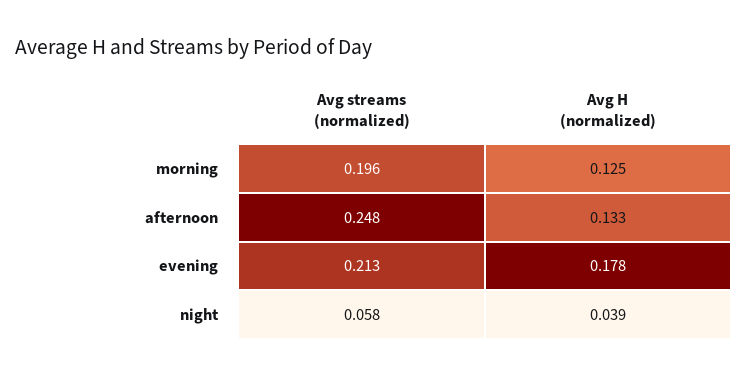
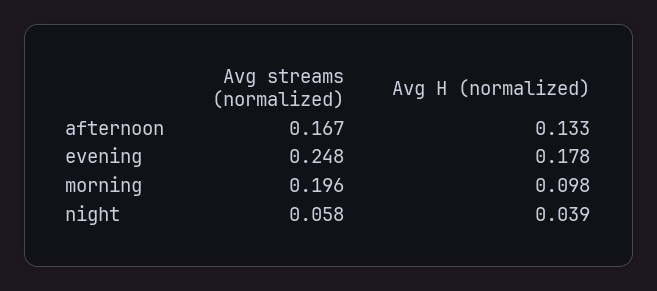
Avg H (normalized), morning: 0.125 -> 0.098
Avg streams (normalized), afternoon: 0.248 -> 0.167
Avg streams (normalized), evening: 0.213 -> 0.248

